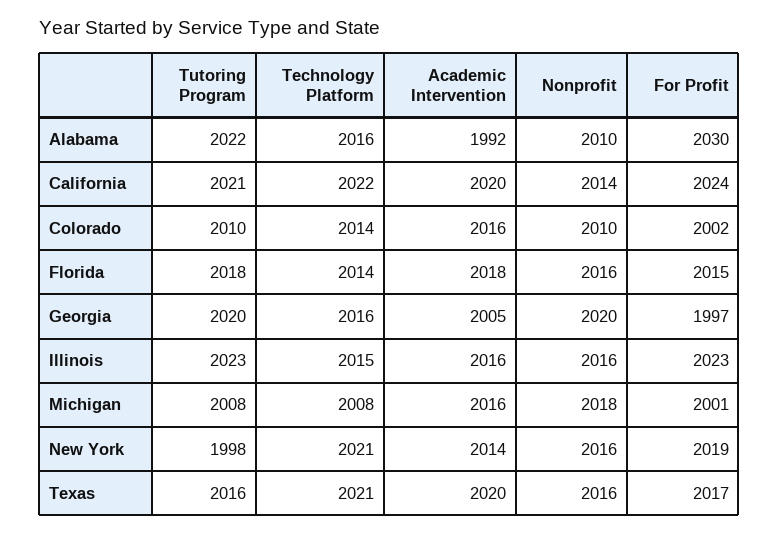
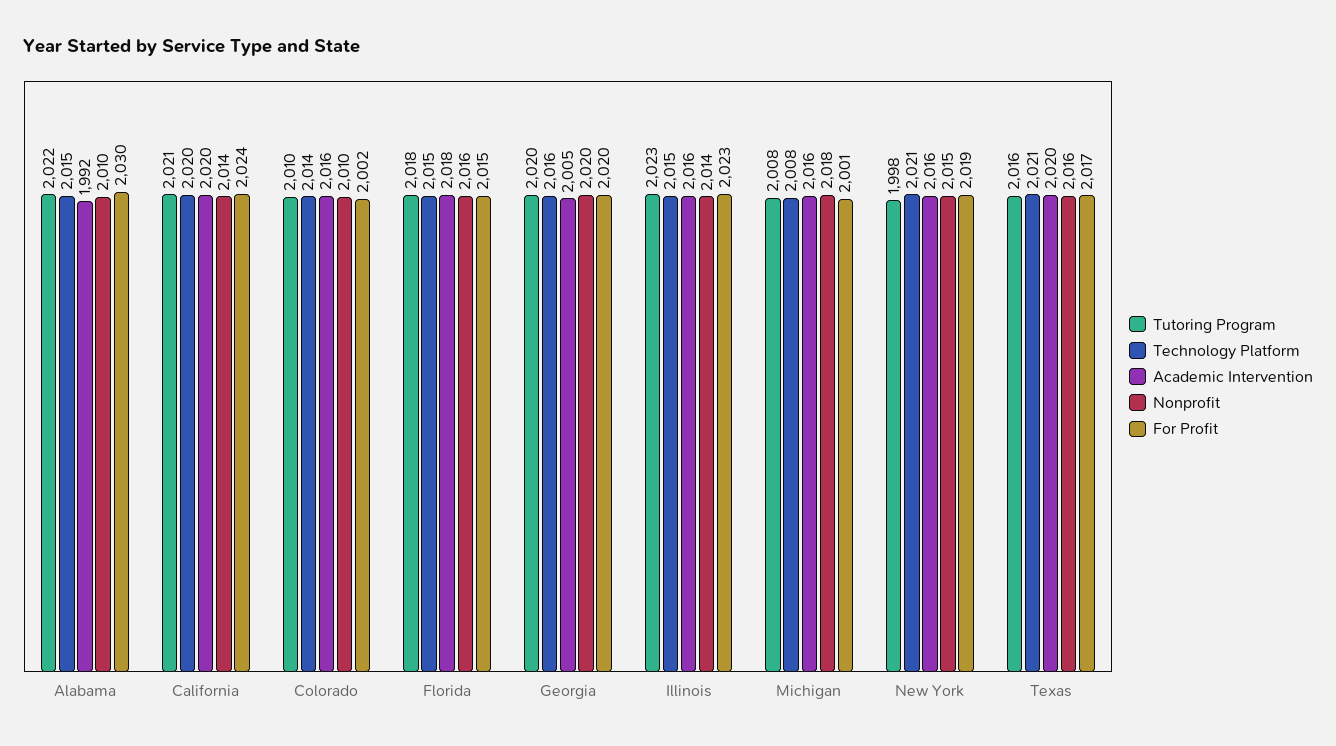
Technology Platform, Alabama: 2016 -> 2015
Technology Platform, California: 2022 -> 2020
Technology Platform, Florida: 2014 -> 2015
For Profit, Georgia: 1997 -> 2020
Nonprofit, Illinois: 2016 -> 2014
Academic Intervention, New York: 2014 -> 2016
Nonprofit, New York: 2016 -> 2015

